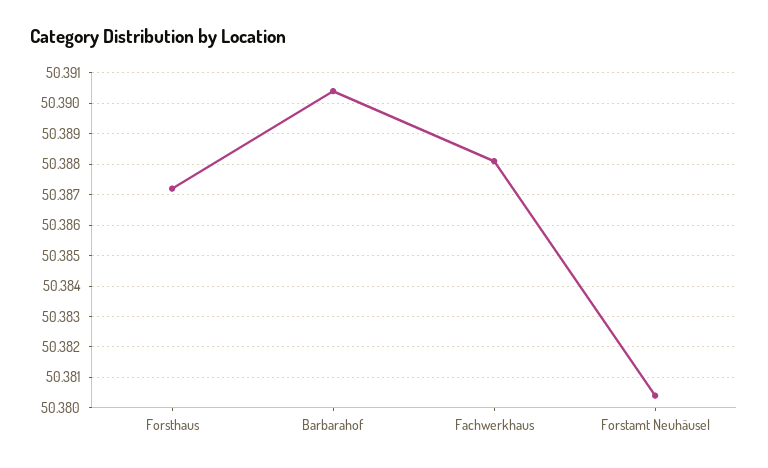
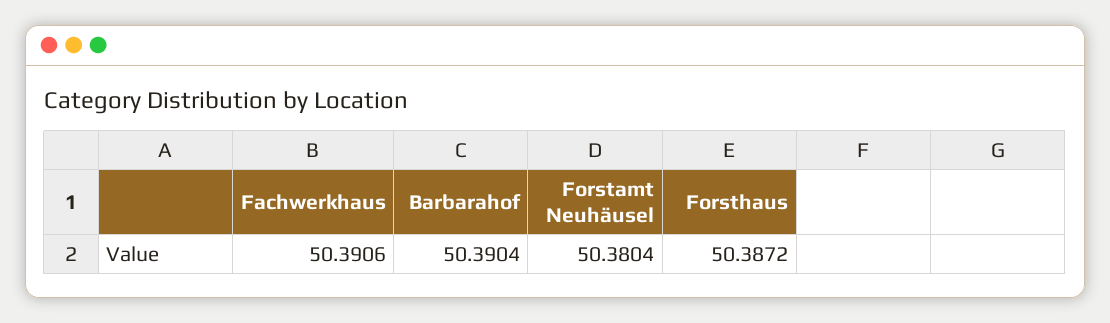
Fachwerkhaus: 50.388 -> 50.3906

